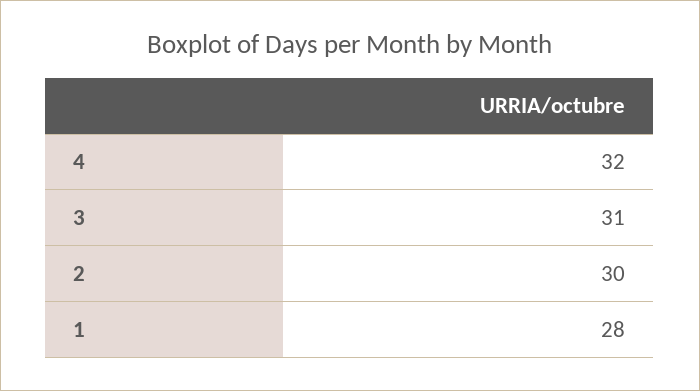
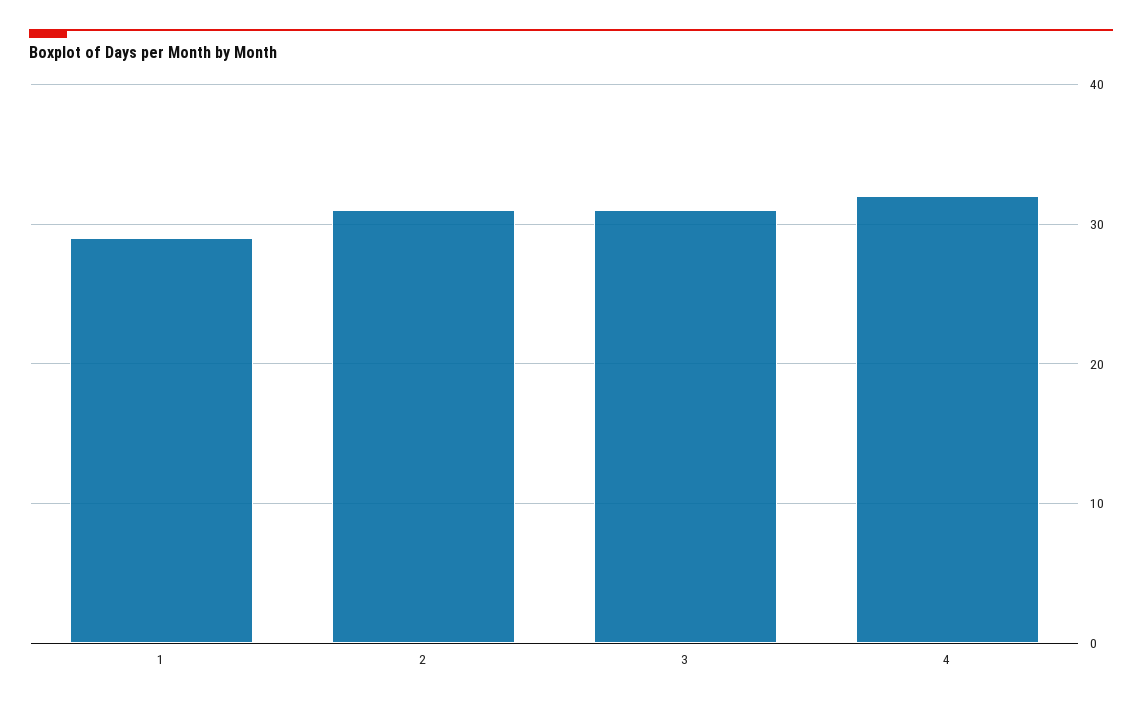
2: 30 -> 31
1: 28 -> 29

